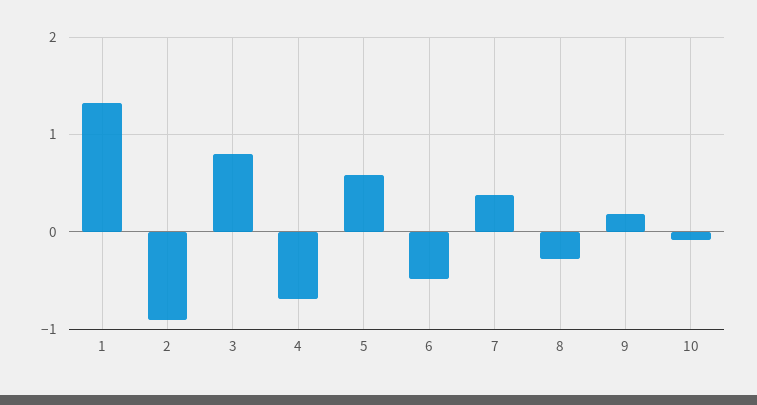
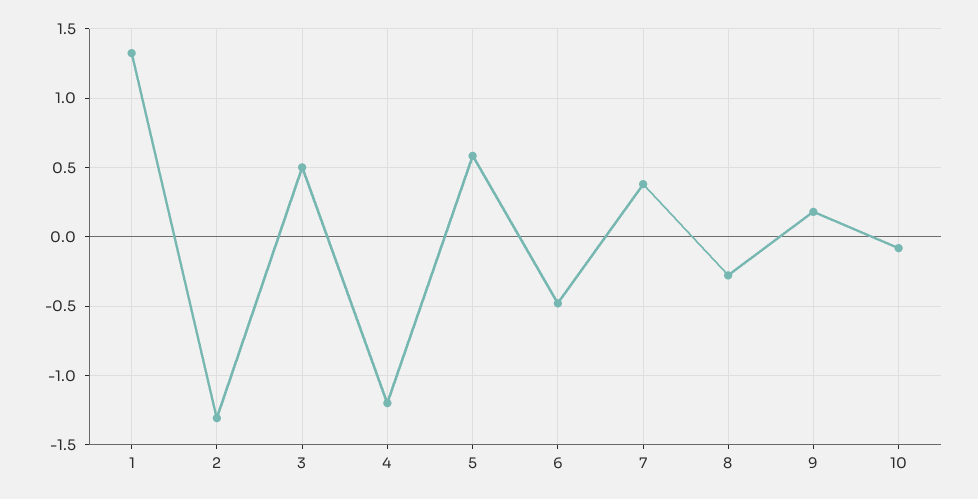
2: -0.9 -> -1.3
3: 0.8 -> 0.5
4: -0.7 -> -1.2

